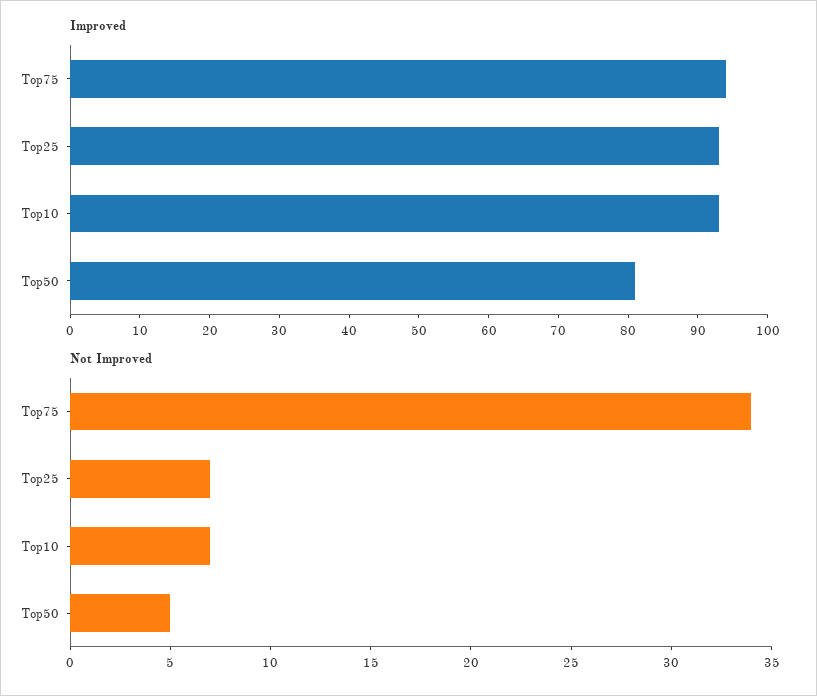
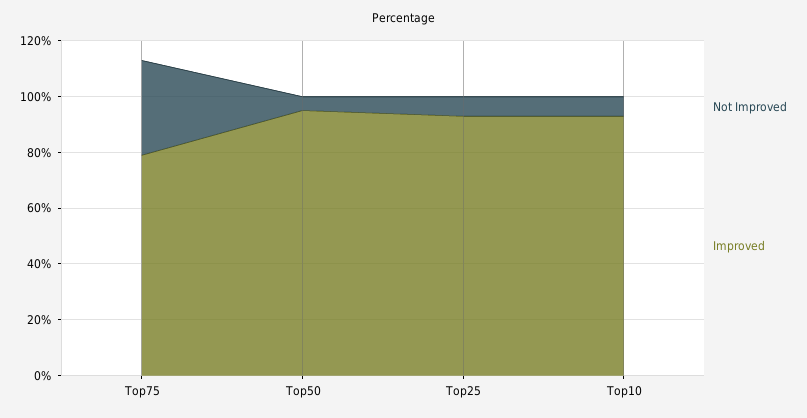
Improved, Top75: 95 -> 80
Improved, Top50: 80 -> 95

